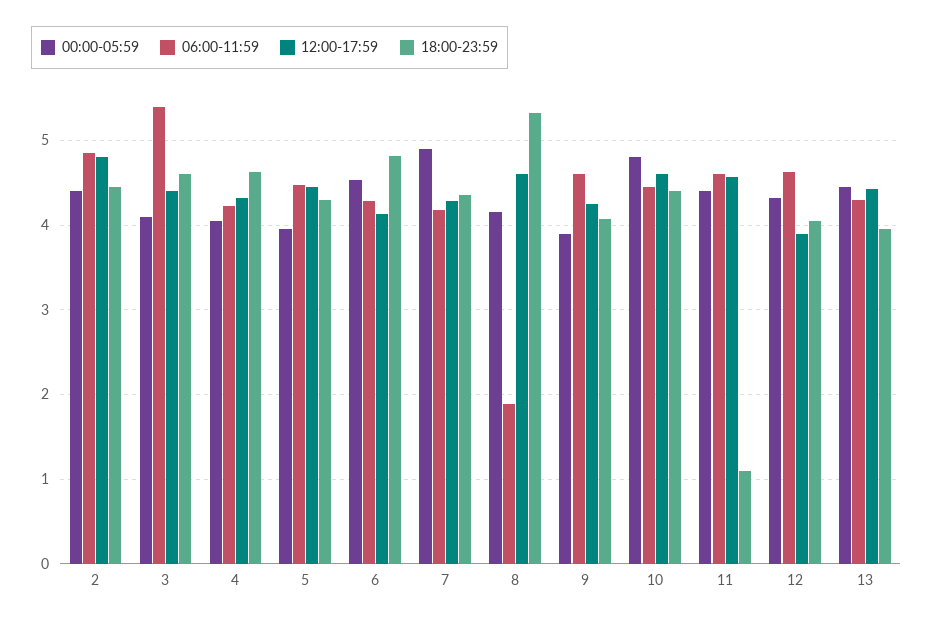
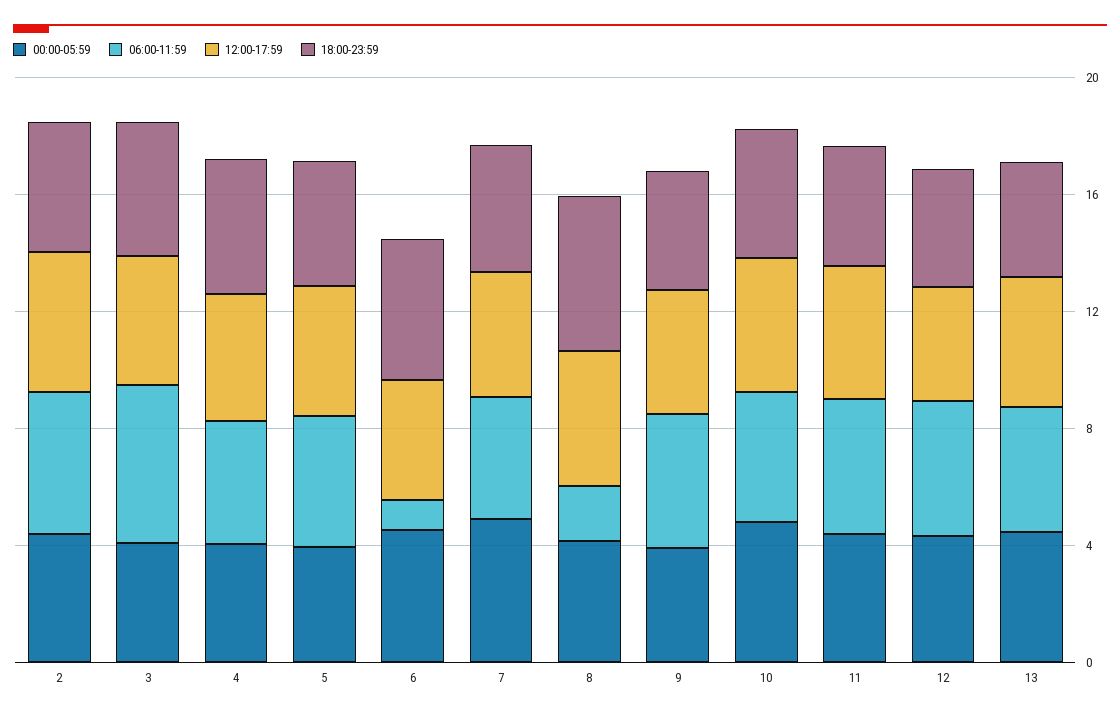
06:00-11:59, 6: 4.3 -> 1
18:00-23:59, 11: 1.1 -> 4

